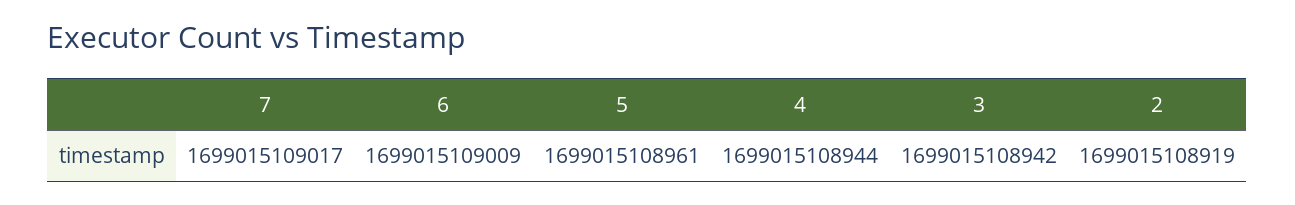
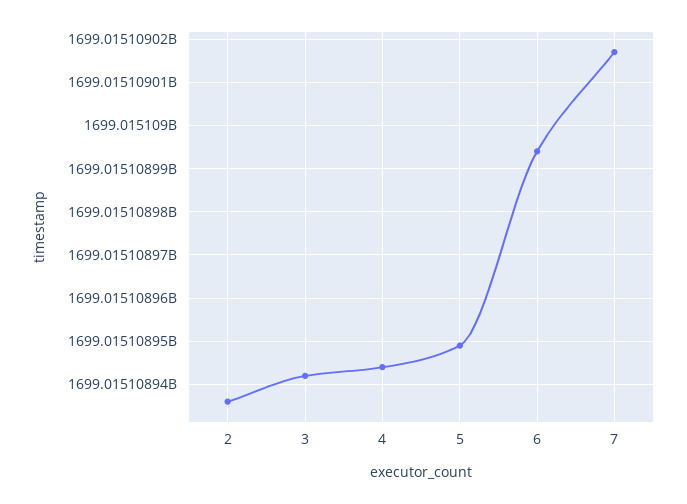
6: 1699015109009 -> 1699015108995
5: 1699015108961 -> 1699015108950
2: 1699015108919 -> 1699015108935

